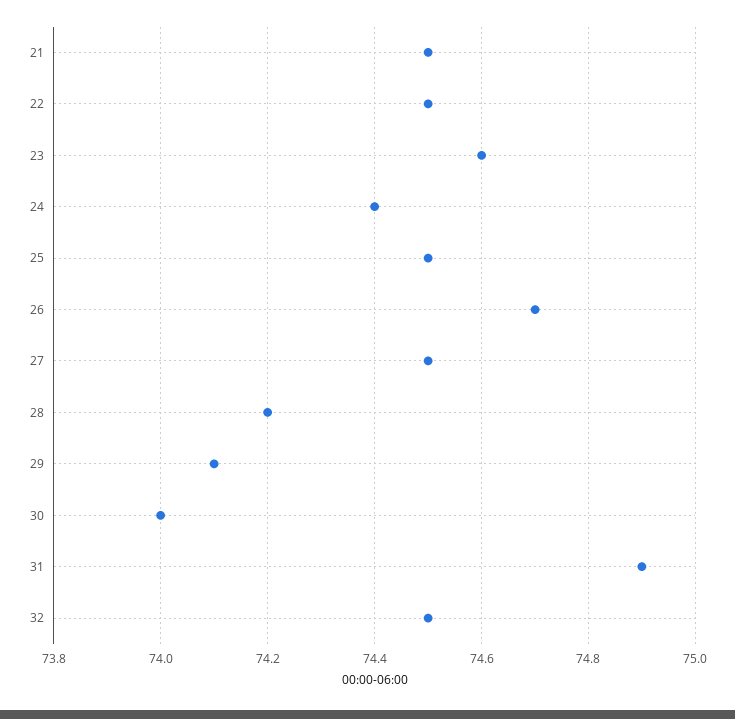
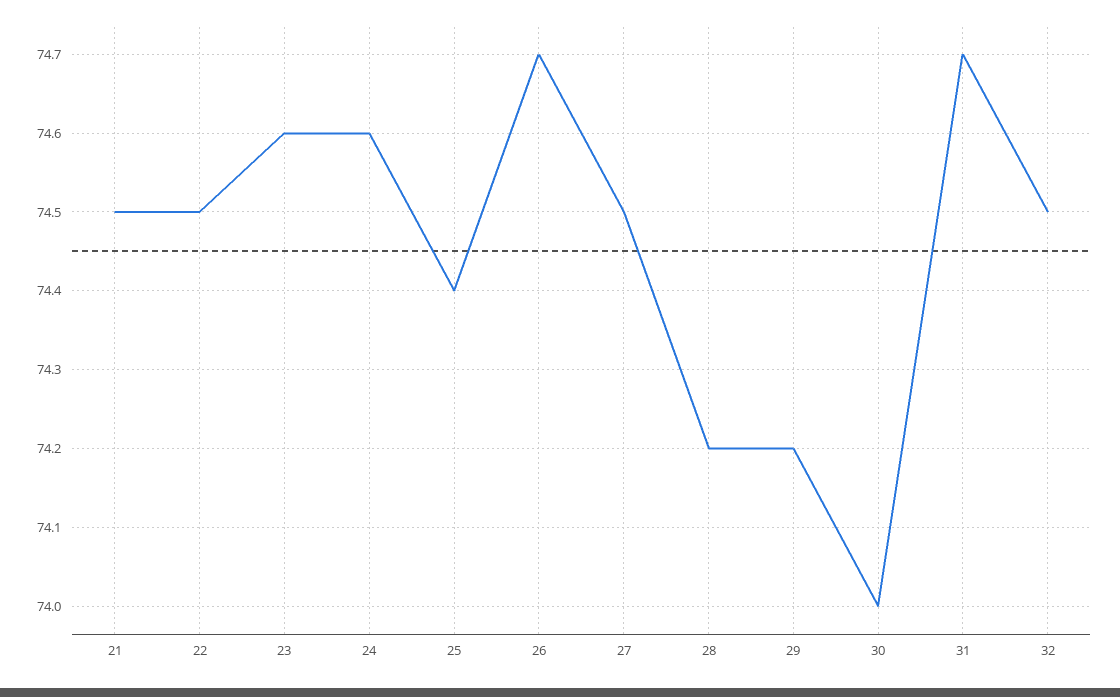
24: 74.4 -> 74.6
25: 74.5 -> 74.4
29: 74.1 -> 74.2
31: 74.9 -> 74.7

